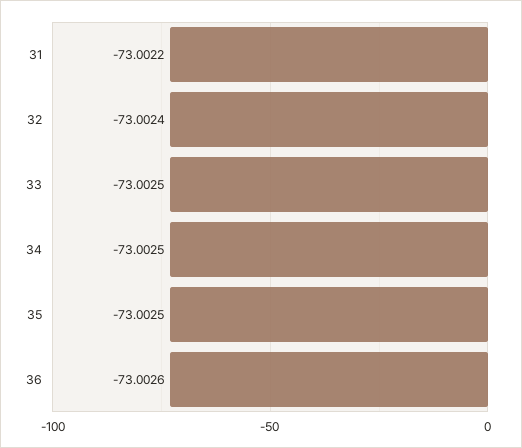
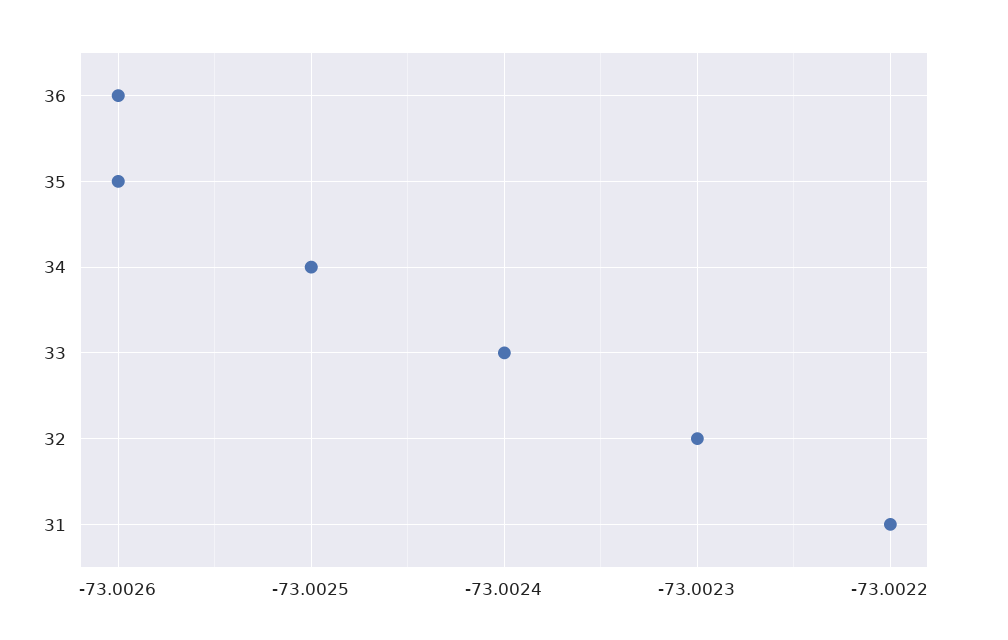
32: -73.0024 -> -73.0023
33: -73.0025 -> -73.0024
35: -73.0025 -> -73.0026

